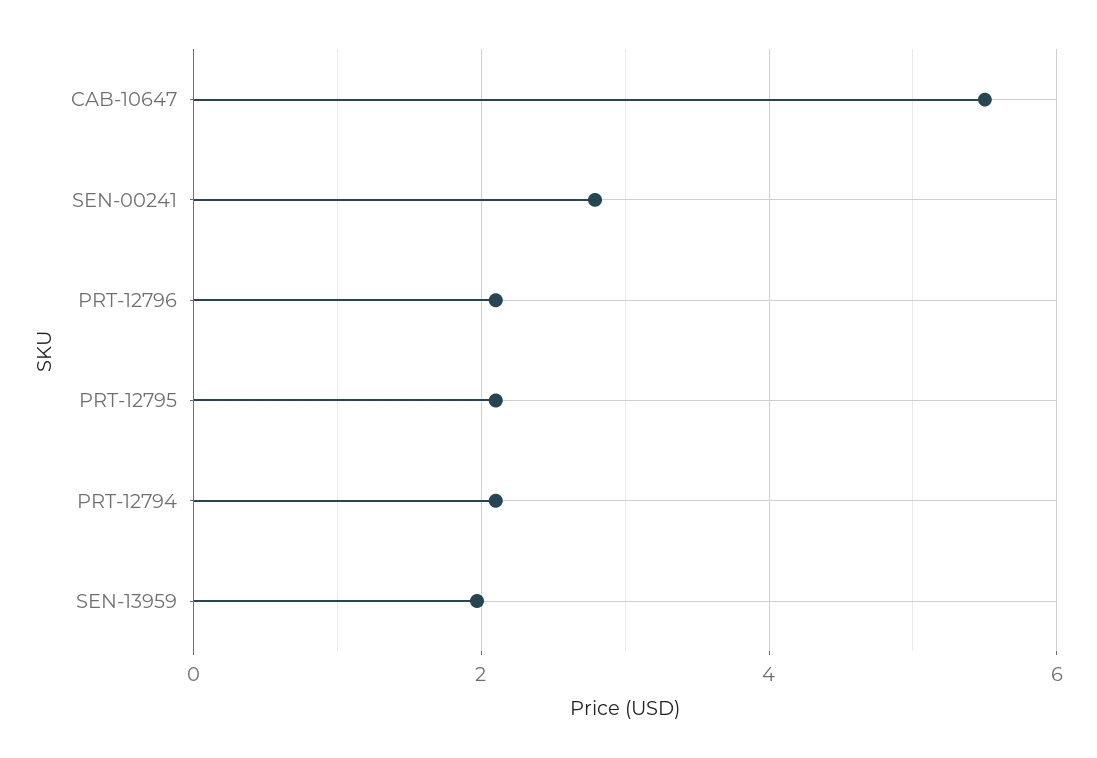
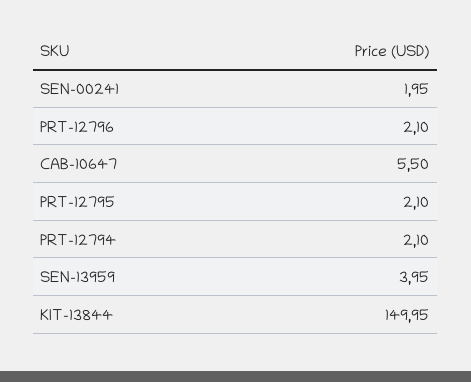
SEN-00241: 2.8 -> 1.95
SEN-13959: 2 -> 3.95
KIT-13844: none -> 149.95

